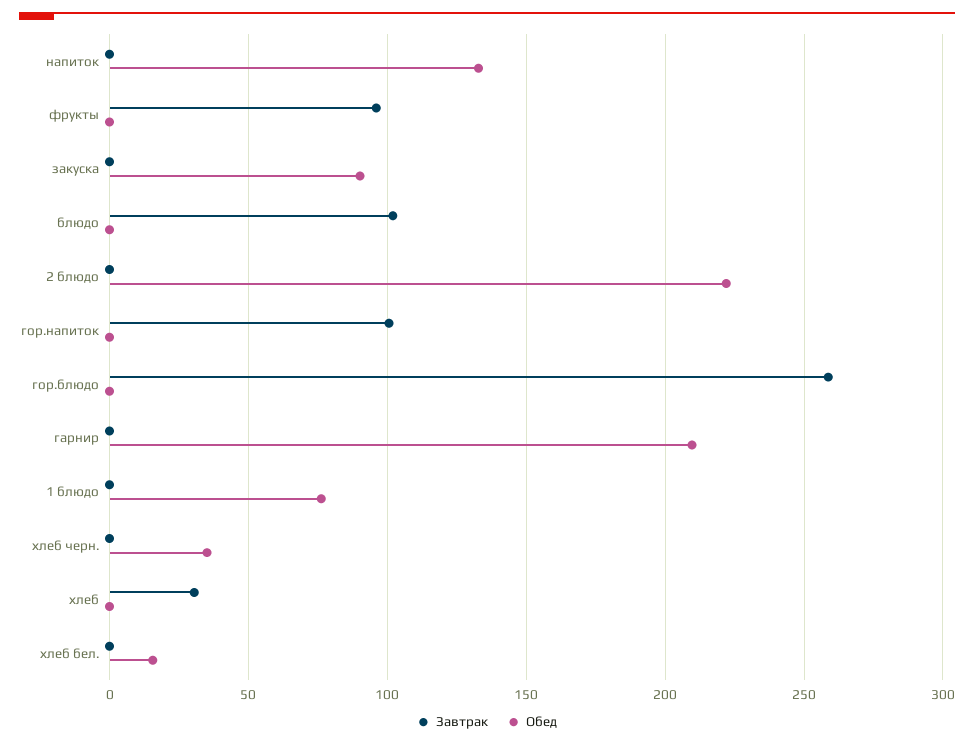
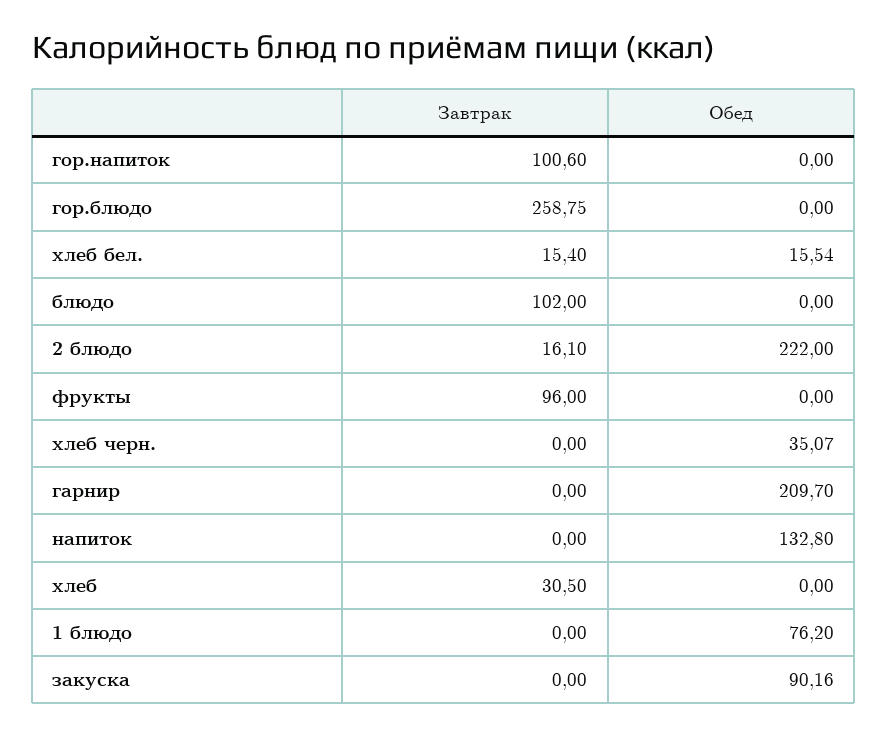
Завтрак, 2 блюдо: 0 -> 16.1
Завтрак, хлеб бел.: 0 -> 15.4

